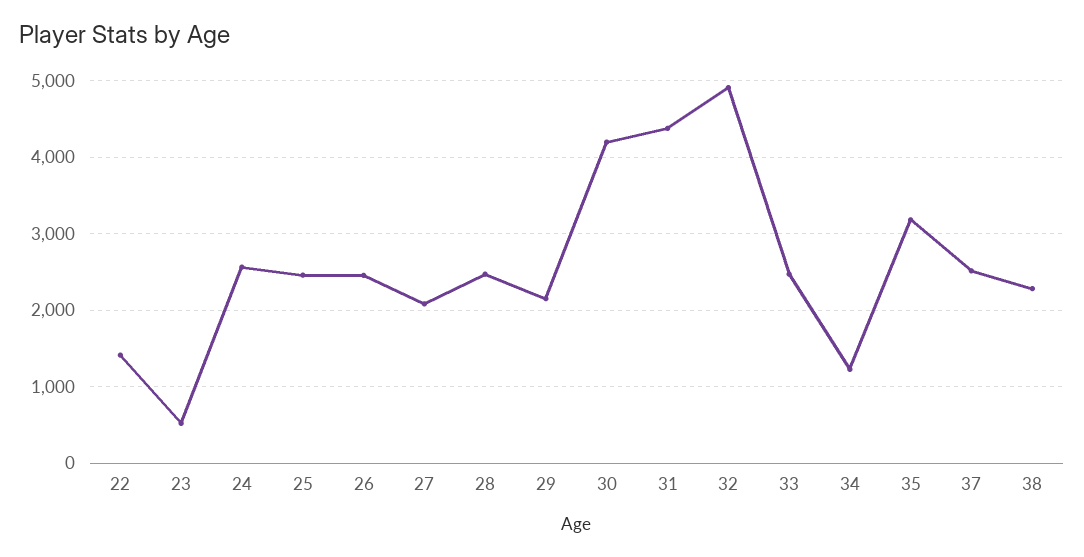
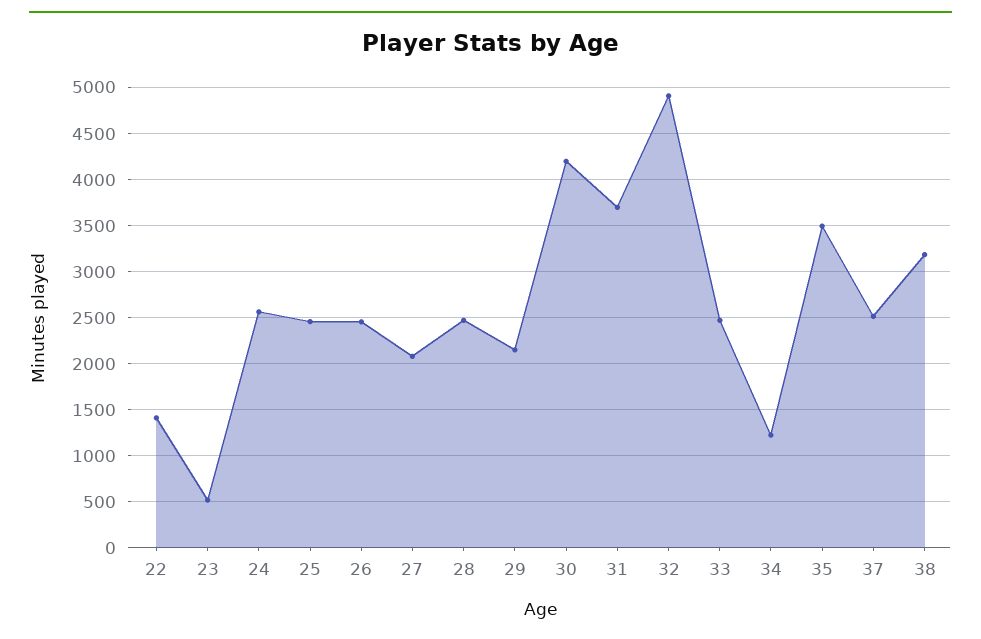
31: 4400 -> 3700
35: 3200 -> 3500
38: 2300 -> 3200

